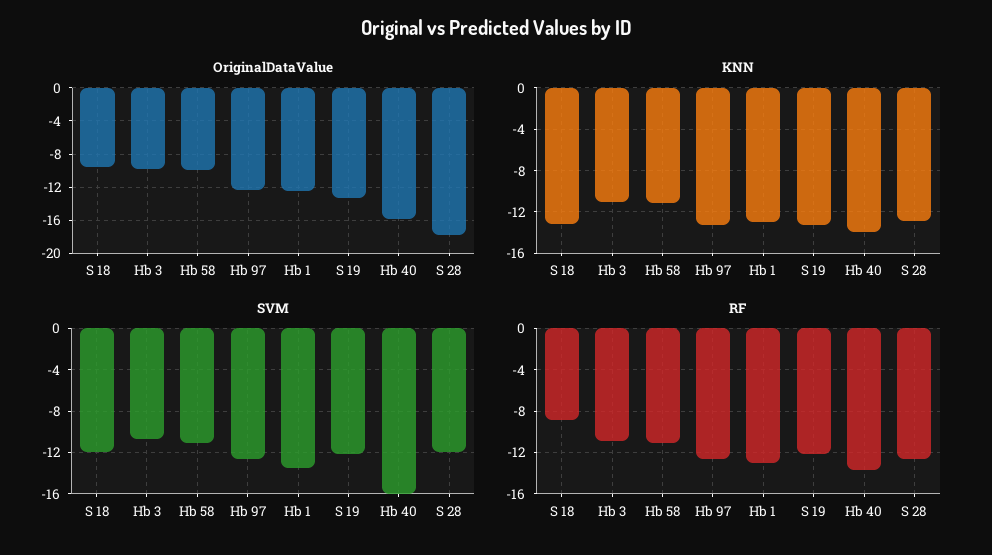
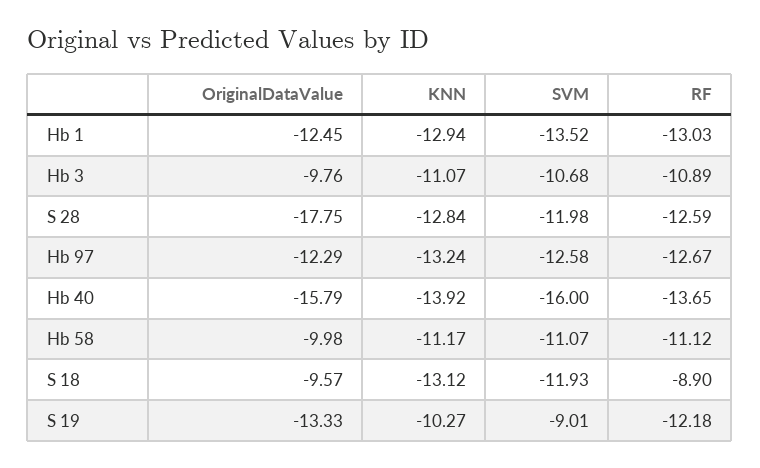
KNN, S 19: -13 -> -10.27
SVM, S 19: -12 -> -9.01

